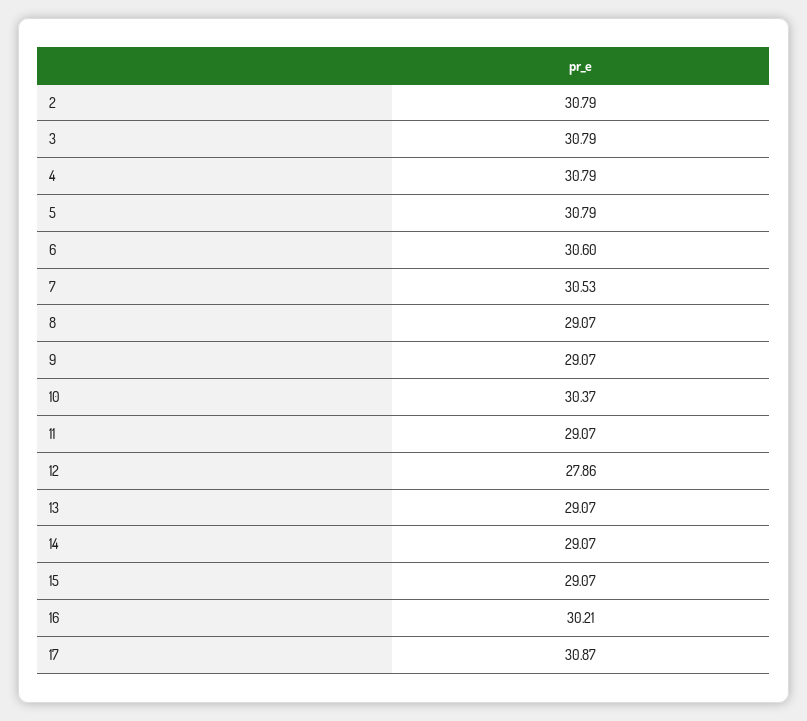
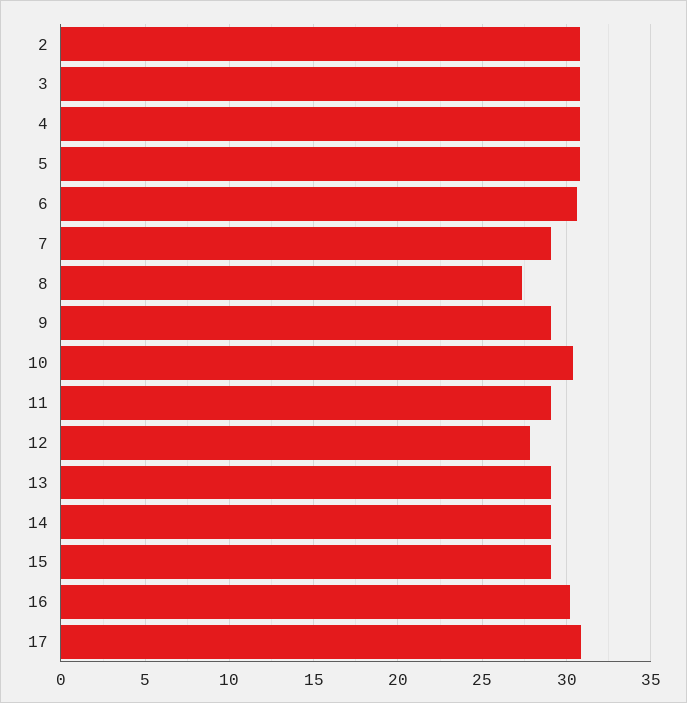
7: 30.53 -> 29
8: 29.07 -> 27.5

